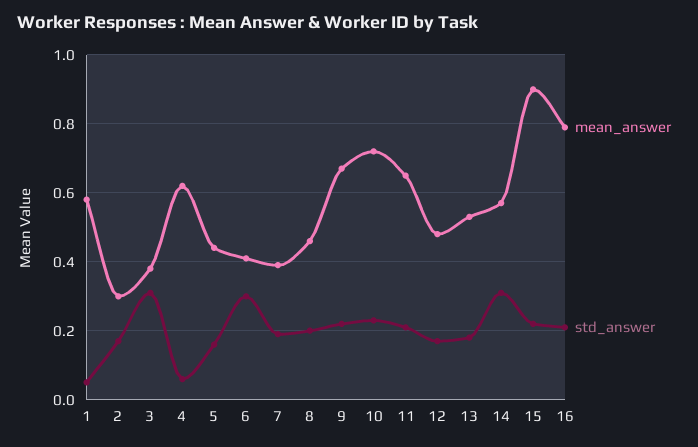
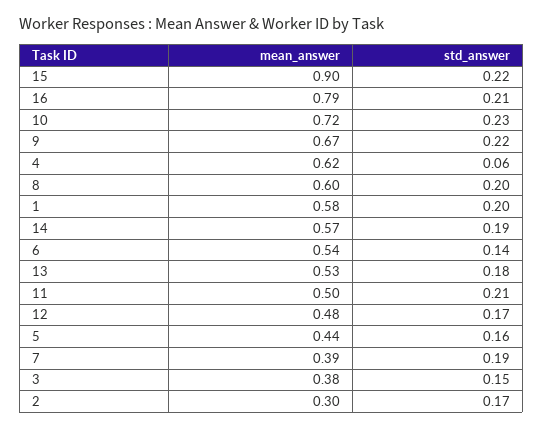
std_answer, 1: 0.05 -> 0.2
std_answer, 3: 0.3 -> 0.15
mean_answer, 6: 0.4 -> 0.54
std_answer, 6: 0.3 -> 0.14
mean_answer, 8: 0.45 -> 0.6
mean_answer, 11: 0.65 -> 0.5
std_answer, 14: 0.3 -> 0.19

